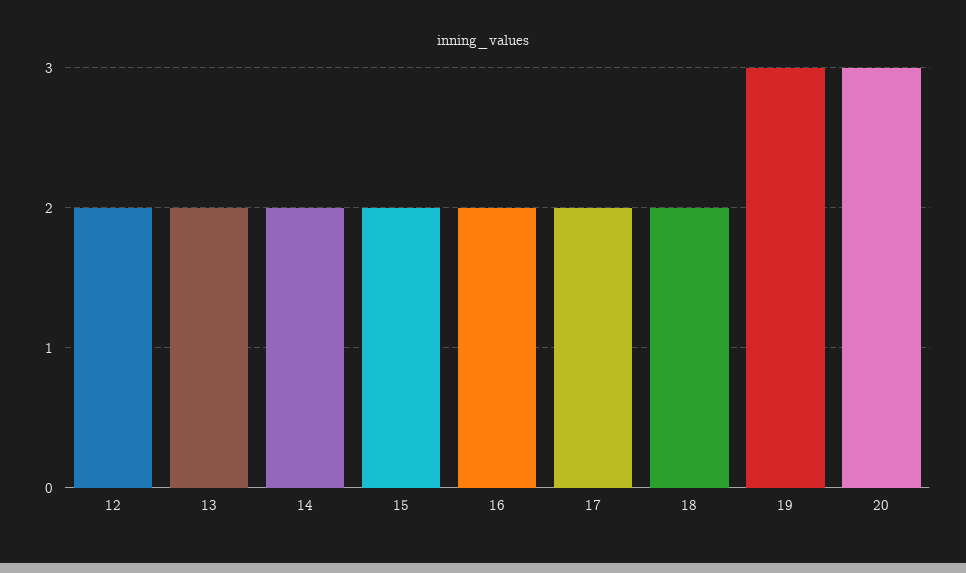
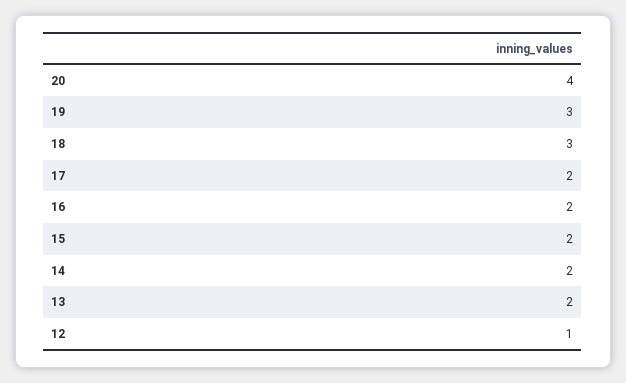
12: 2 -> 1
18: 2 -> 3
20: 3 -> 4

